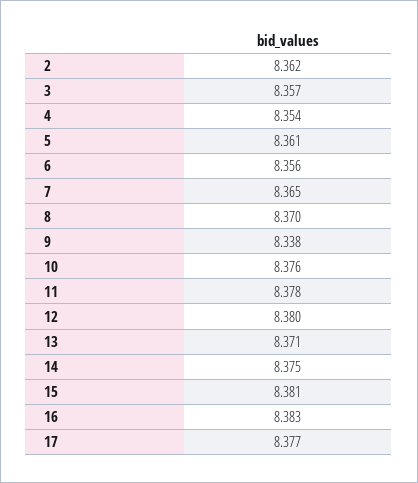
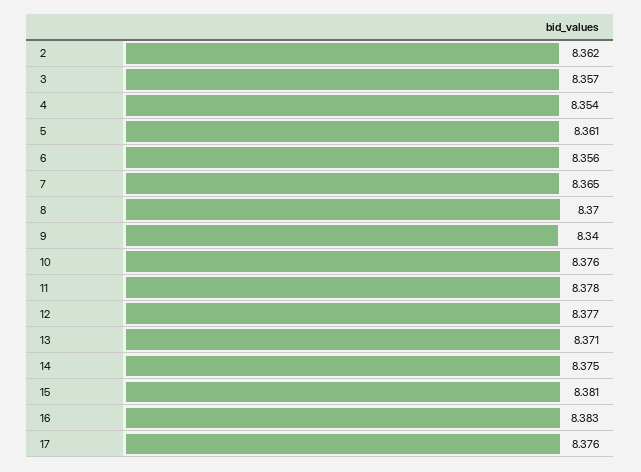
9: 8.338 -> 8.34
12: 8.38 -> 8.377
17: 8.377 -> 8.376

